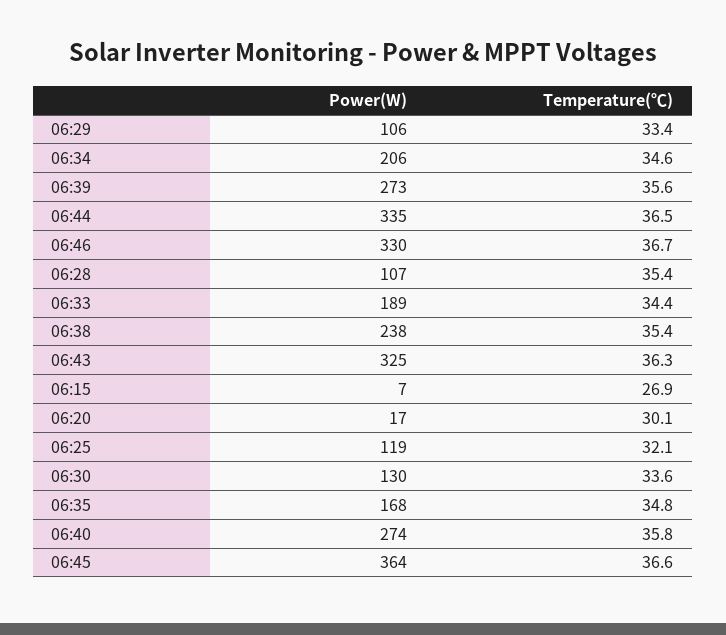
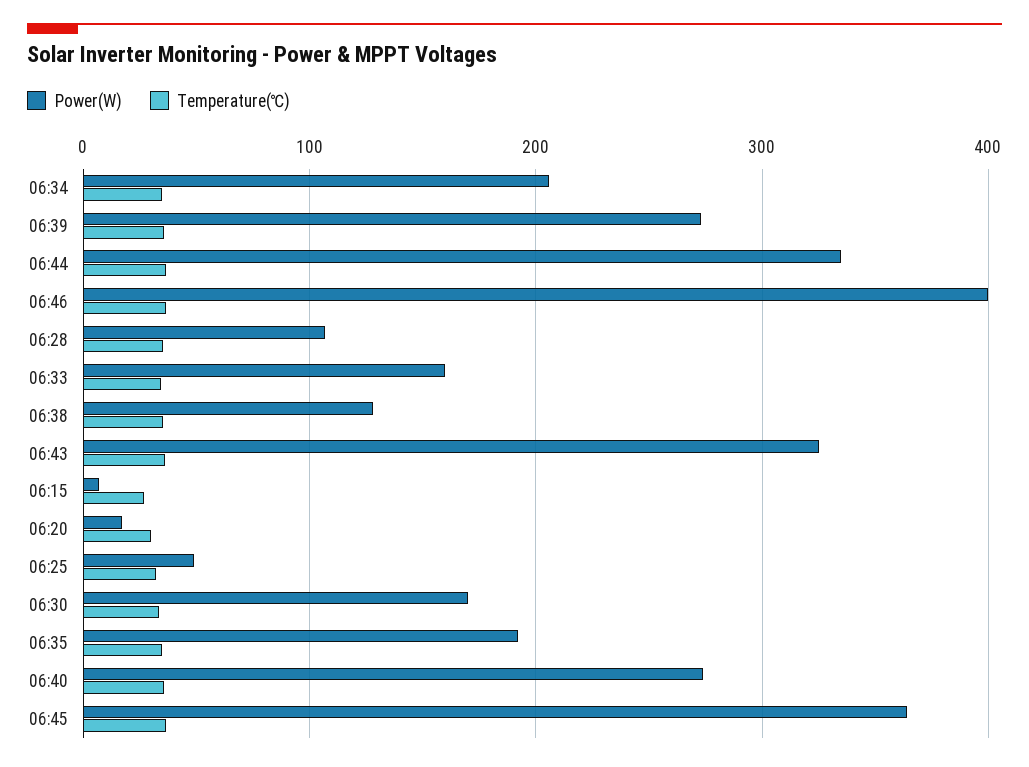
Power(W), 06:29: 106 -> none
Temperature(℃), 06:29: 33.4 -> none
Power(W), 06:46: 330 -> 400
Power(W), 06:33: 189 -> 160
Power(W), 06:38: 238 -> 130
Power(W), 06:25: 119 -> 50
Power(W), 06:30: 130 -> 170
Power(W), 06:35: 168 -> 190

